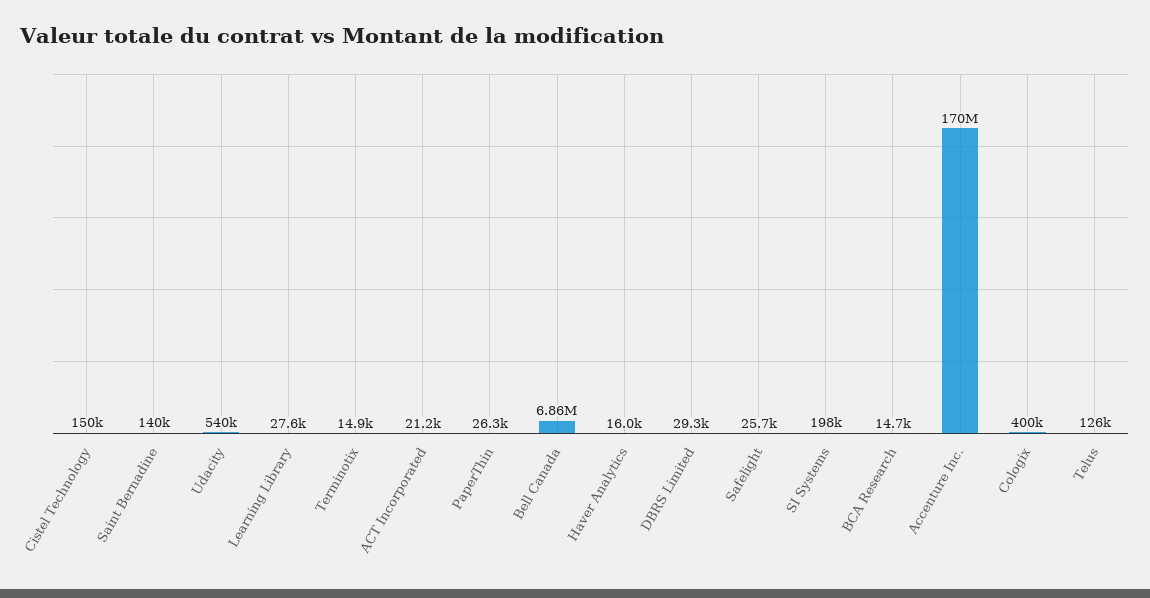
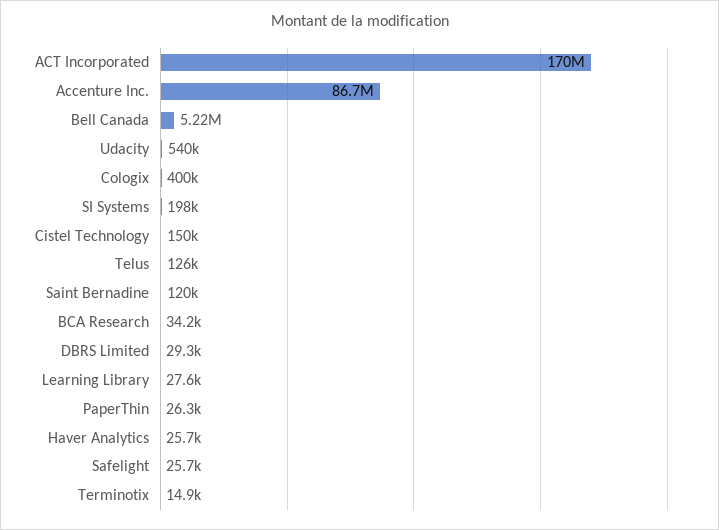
Saint Bernadine: 140000 -> 120000
ACT Incorporated: 21200 -> 170000000
Bell Canada: 6860000 -> 5220000
Haver Analytics: 16000 -> 25700
BCA Research: 14700 -> 34200
Accenture Inc.: 170000000 -> 86700000

